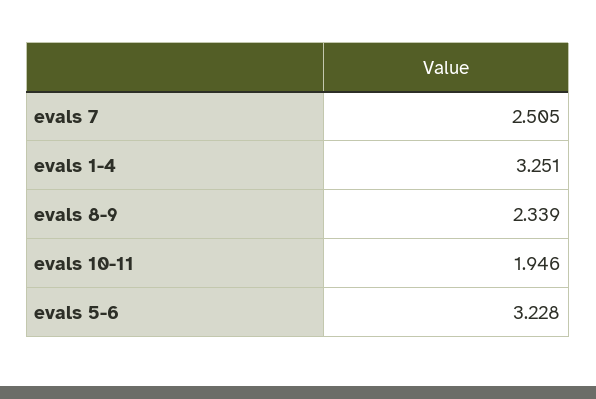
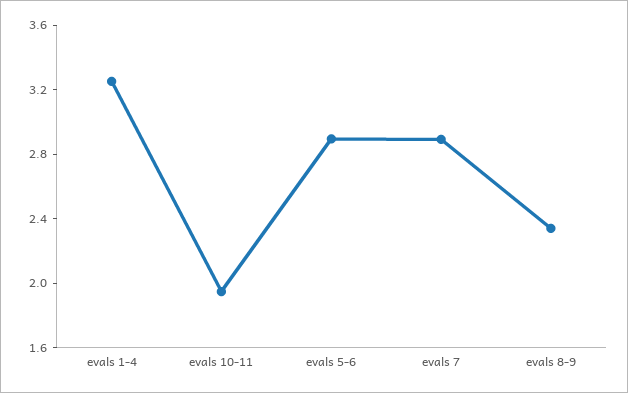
evals 7: 2.505 -> 2.9
evals 5-6: 3.228 -> 2.9

